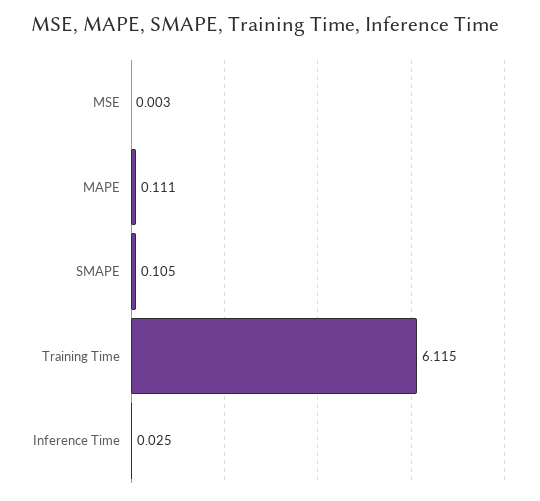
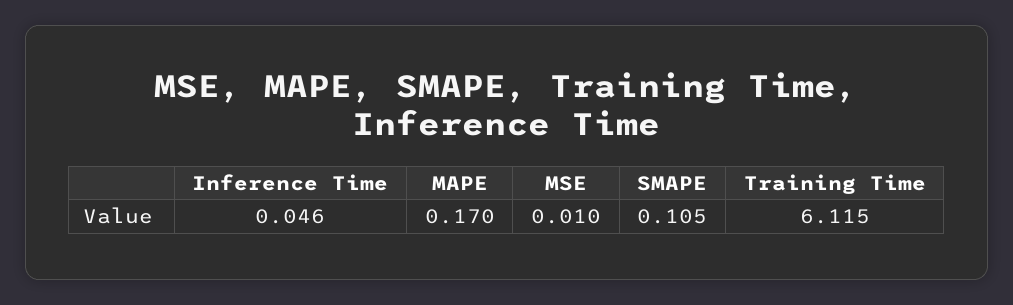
MSE: 0.003 -> 0.01
MAPE: 0.111 -> 0.17
Inference Time: 0.025 -> 0.046

